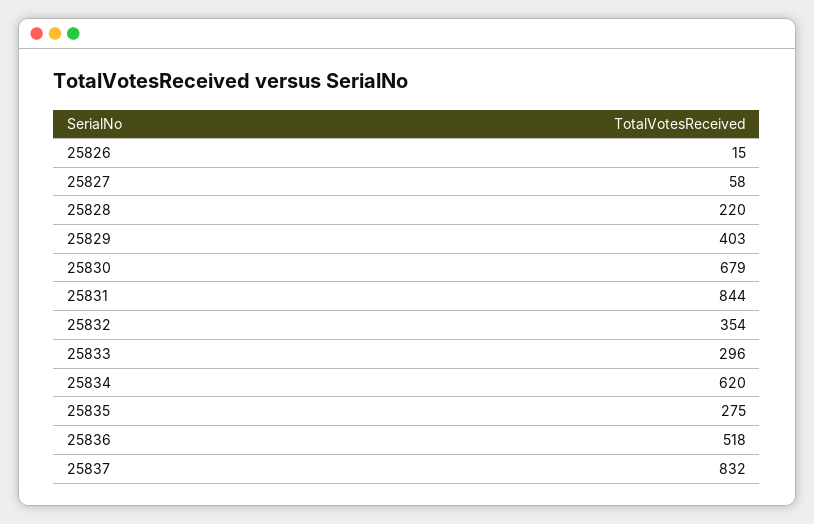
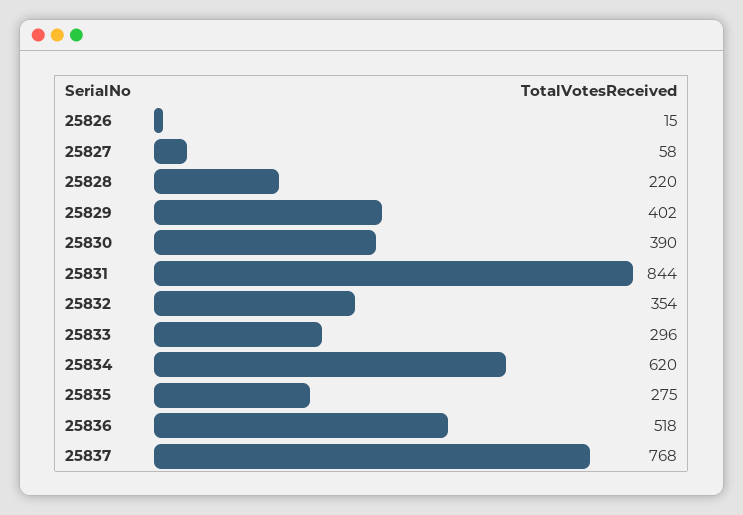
25829: 403 -> 402
25830: 679 -> 390
25837: 832 -> 768

